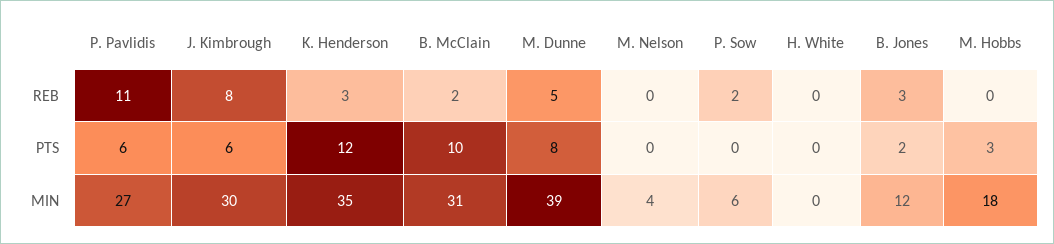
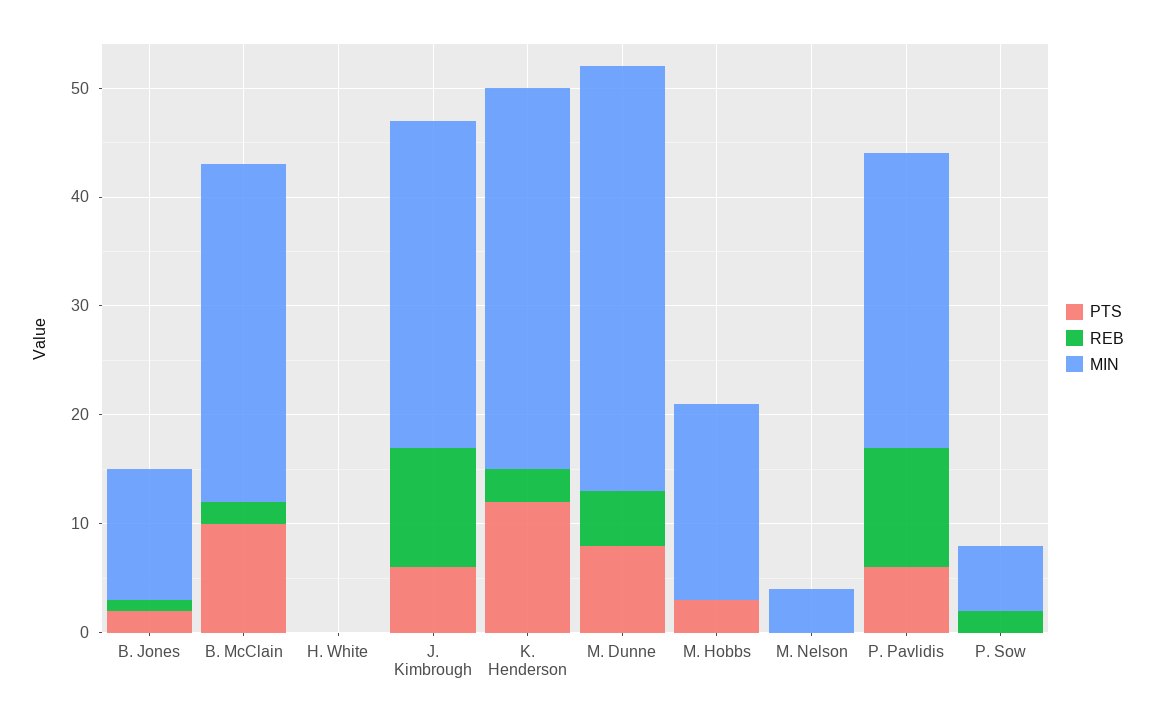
REB, J. Kimbrough: 8 -> 11
REB, B. Jones: 3 -> 1

